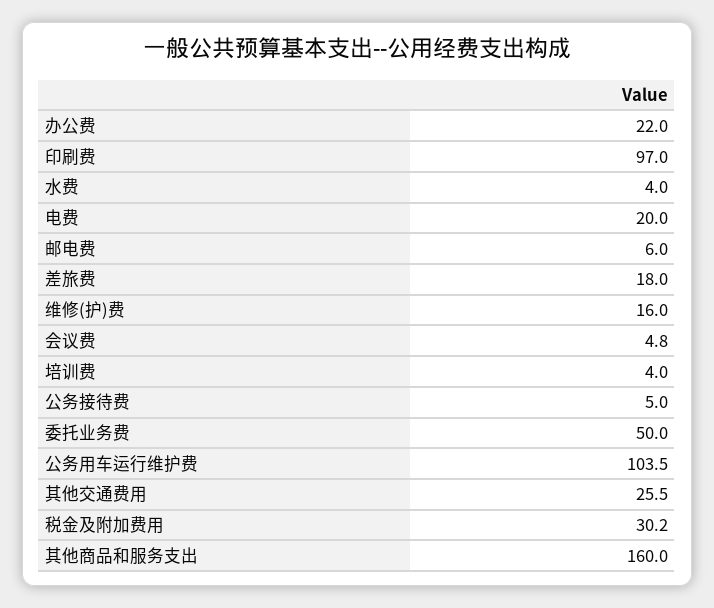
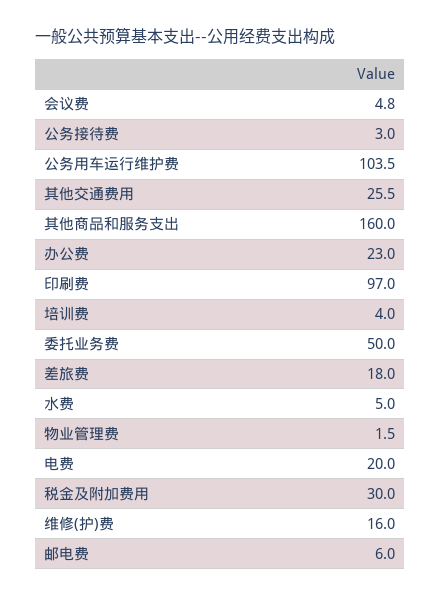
办公费: 22 -> 23
水费: 4 -> 5
公务接待费: 5 -> 3
税金及附加费用: 30.2 -> 30
物业管理费: none -> 1.5

